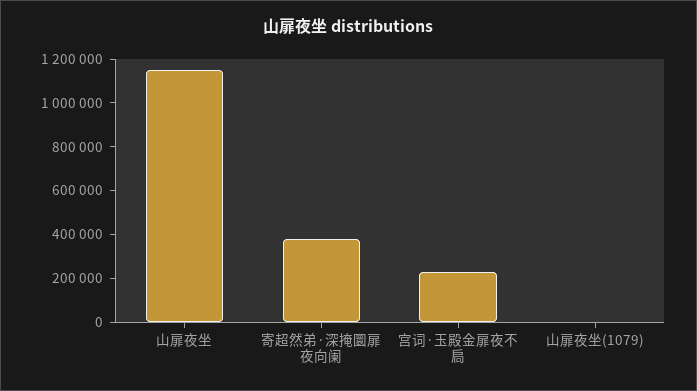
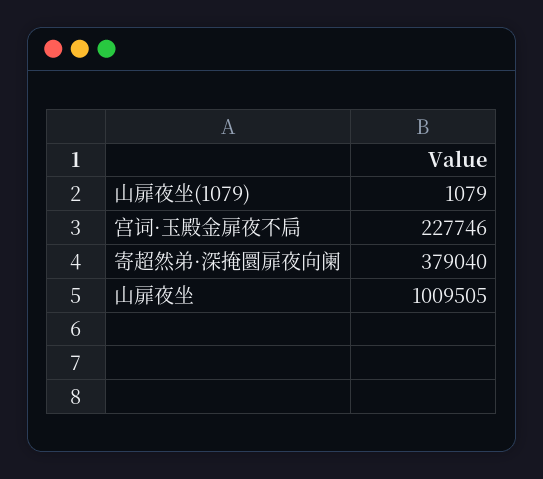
山扉夜坐: 1150000 -> 1009505

